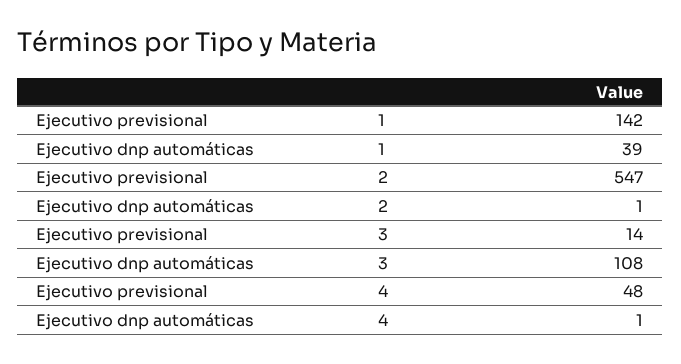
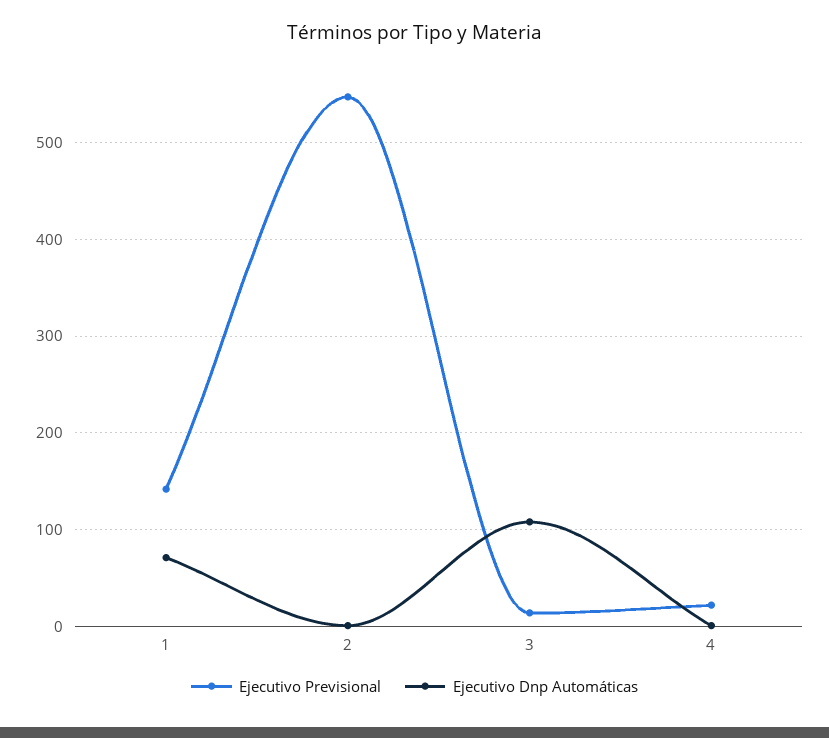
Ejecutivo dnp automáticas, 1: 39 -> 70
Ejecutivo previsional, 4: 48 -> 20

